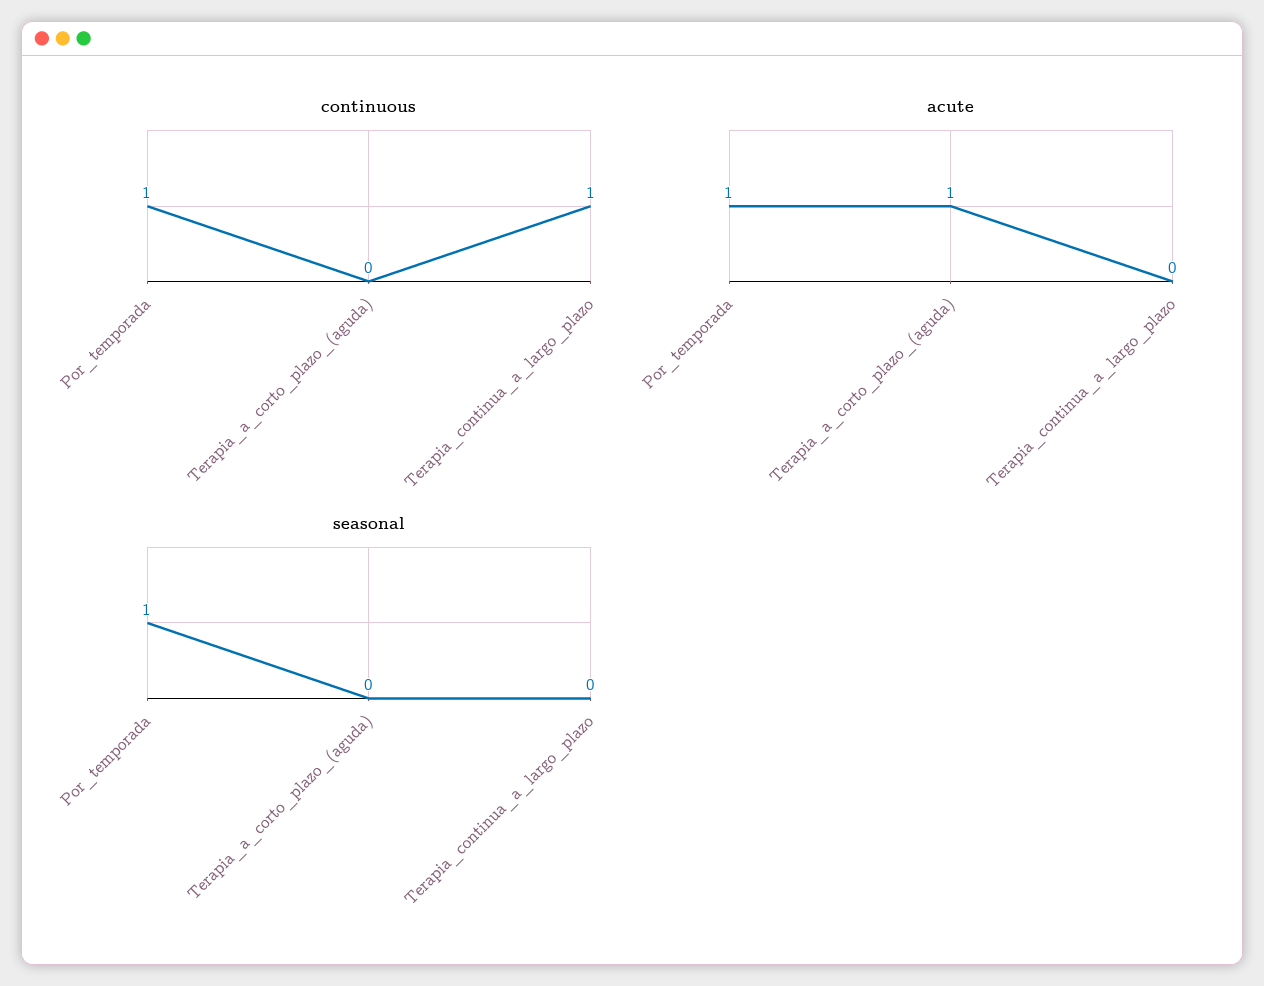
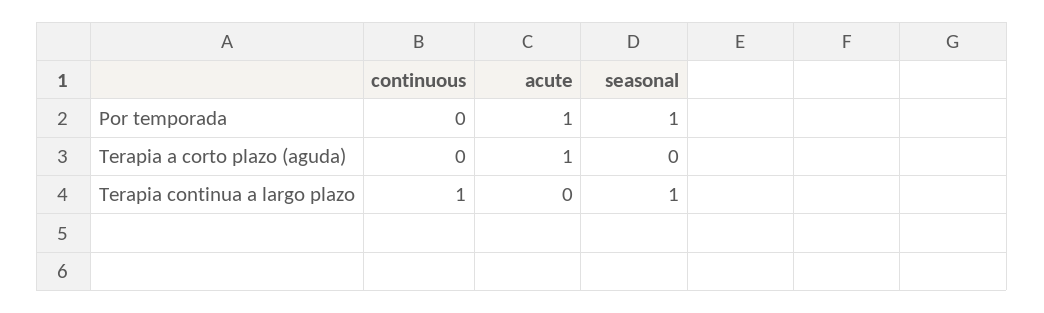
continuous, Por_temporada: 1 -> 0
seasonal, Terapia_continua_a_largo_plazo: 0 -> 1

